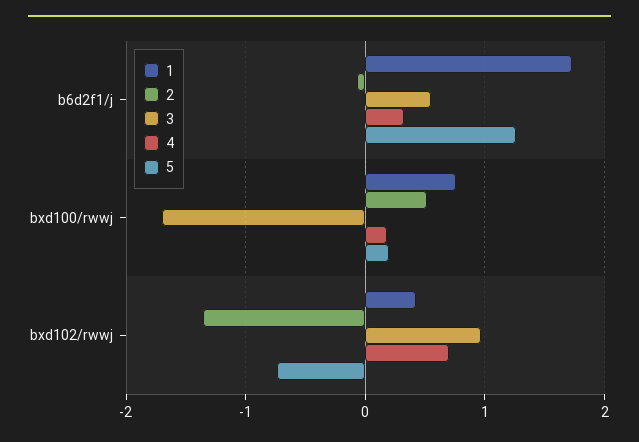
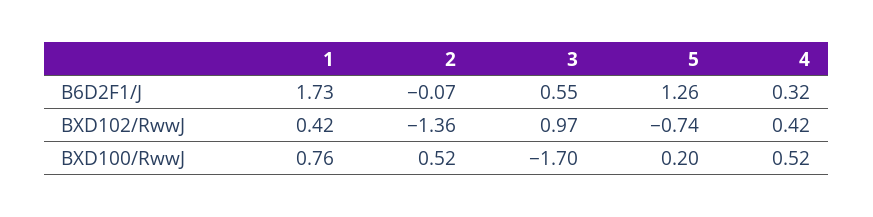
4, bxd100/rwwj: 0.2 -> 0.52
4, bxd102/rwwj: 0.7 -> 0.42

